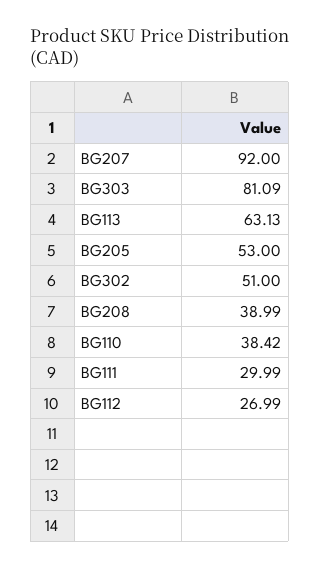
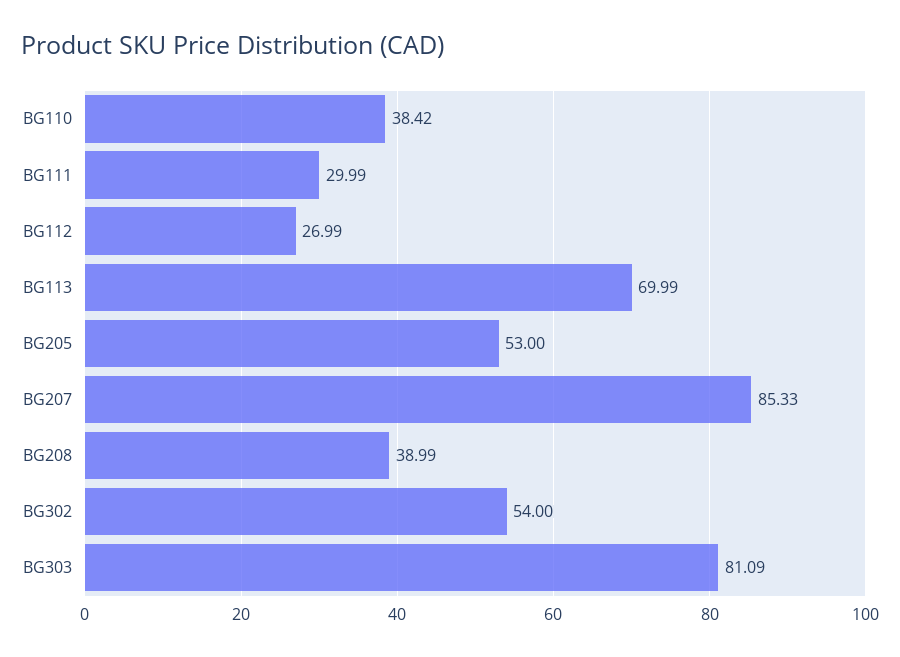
BG207: 92 -> 85.33
BG113: 63.13 -> 69.99
BG302: 51 -> 54

